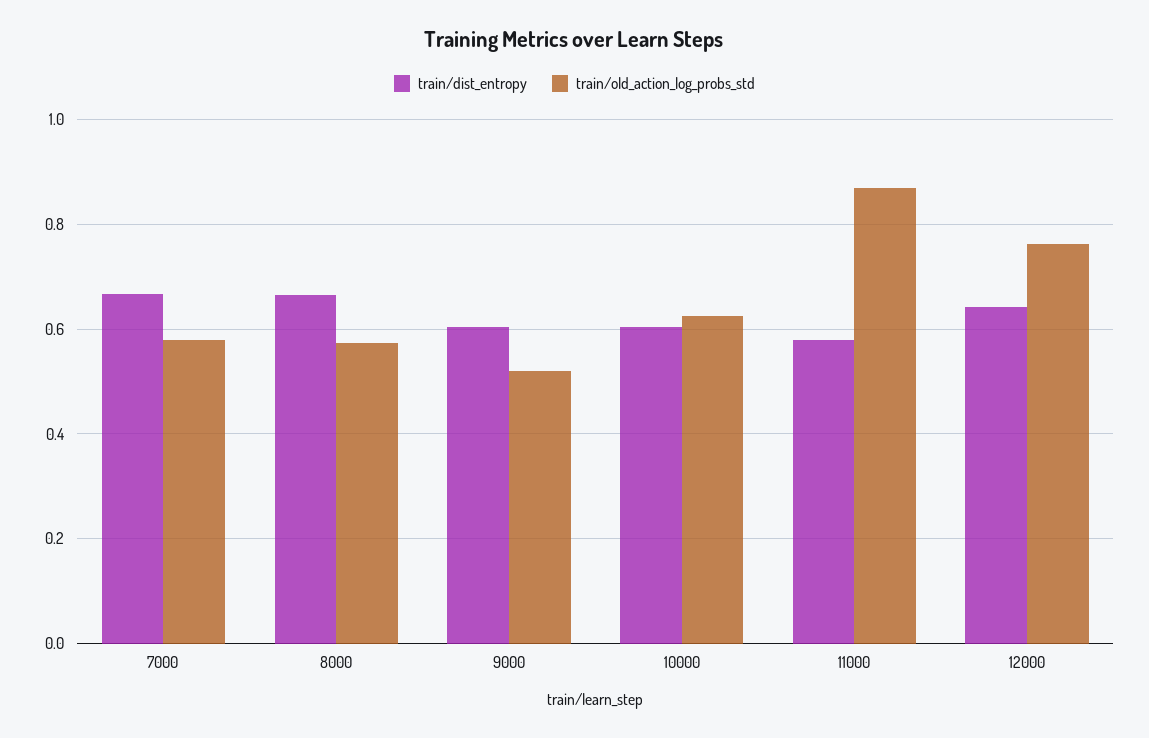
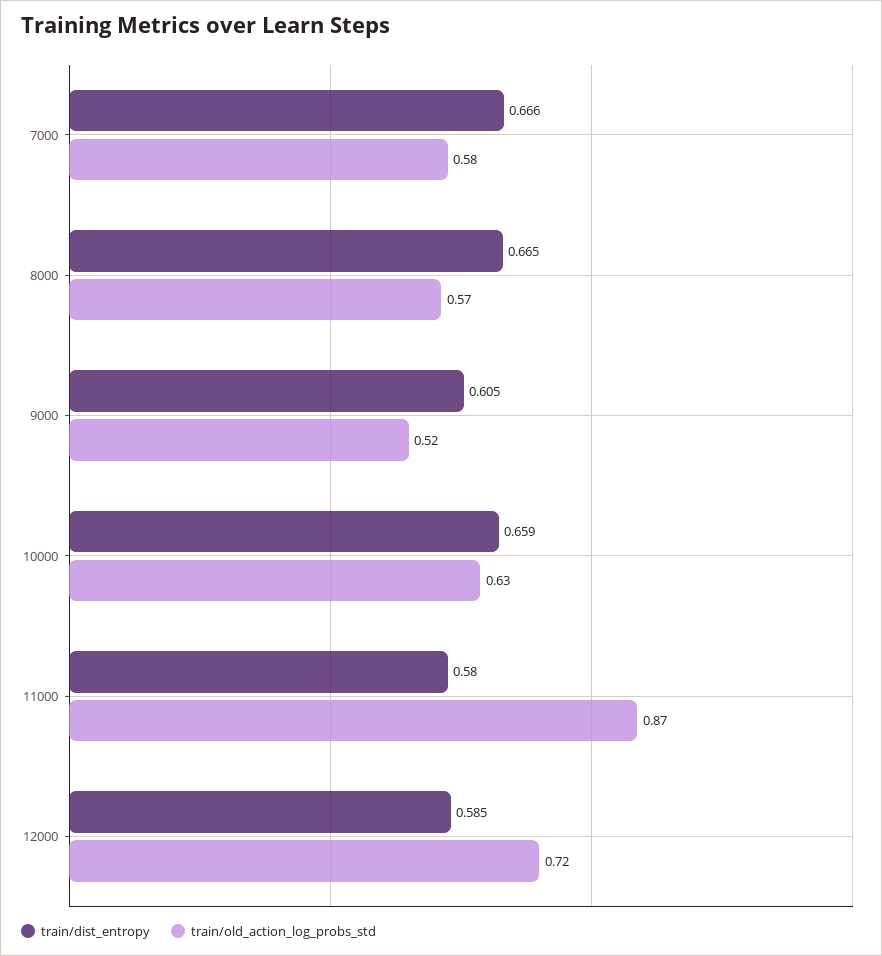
train/dist_entropy, 10000: 0.6 -> 0.659
train/dist_entropy, 12000: 0.64 -> 0.585
train/old_action_log_probs_std, 12000: 0.76 -> 0.72

